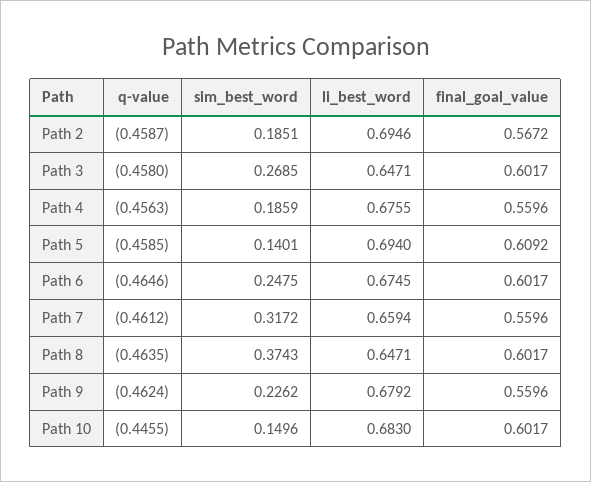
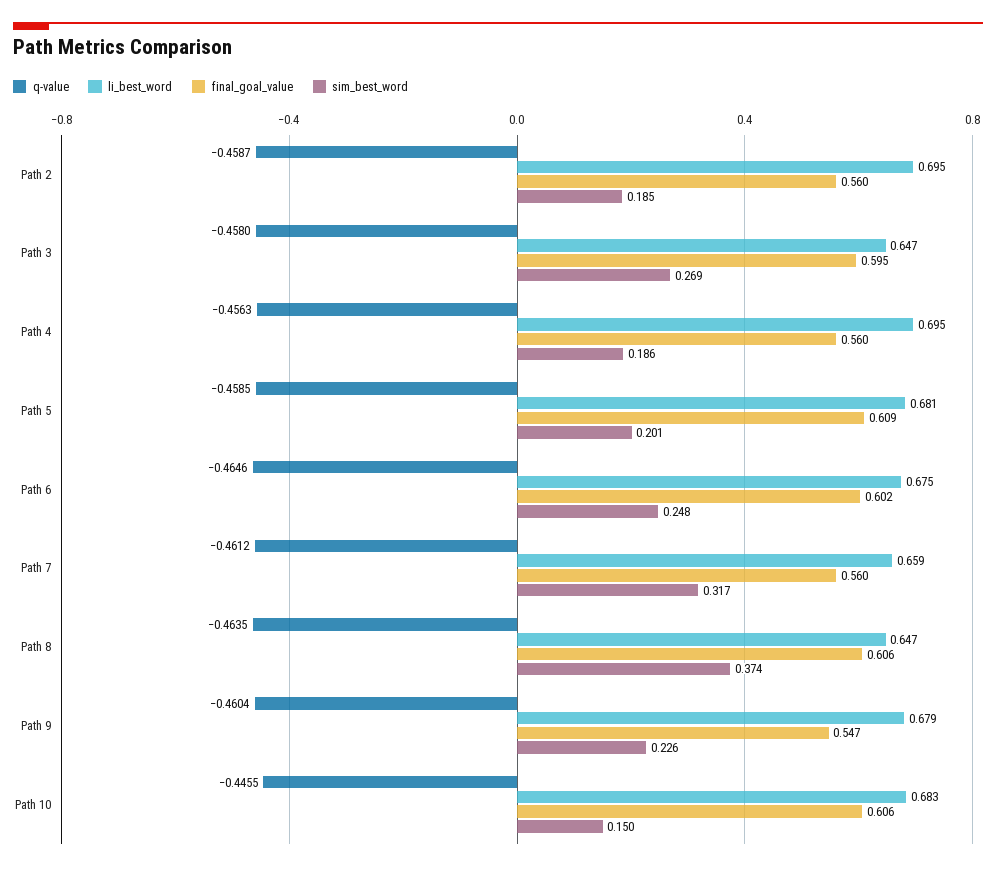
final_goal_value, Path 2: 0.5672 -> 0.56
final_goal_value, Path 3: 0.6017 -> 0.595
li_best_word, Path 4: 0.6755 -> 0.695
sim_best_word, Path 5: 0.1401 -> 0.201
li_best_word, Path 5: 0.694 -> 0.681
final_goal_value, Path 8: 0.6017 -> 0.606
q-value, Path 9: -0.4624 -> -0.4604
final_goal_value, Path 9: 0.5596 -> 0.547
final_goal_value, Path 10: 0.6017 -> 0.606

